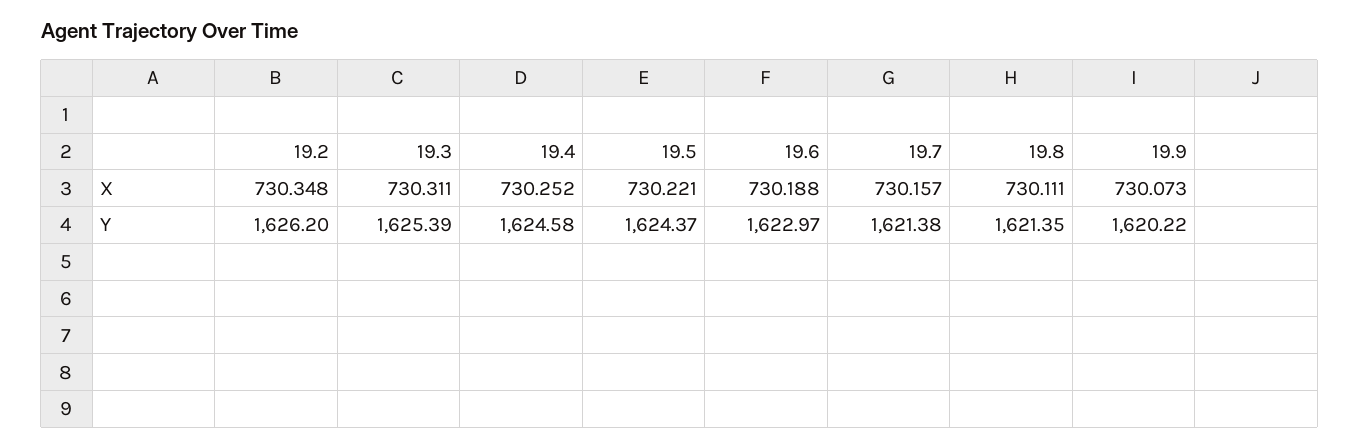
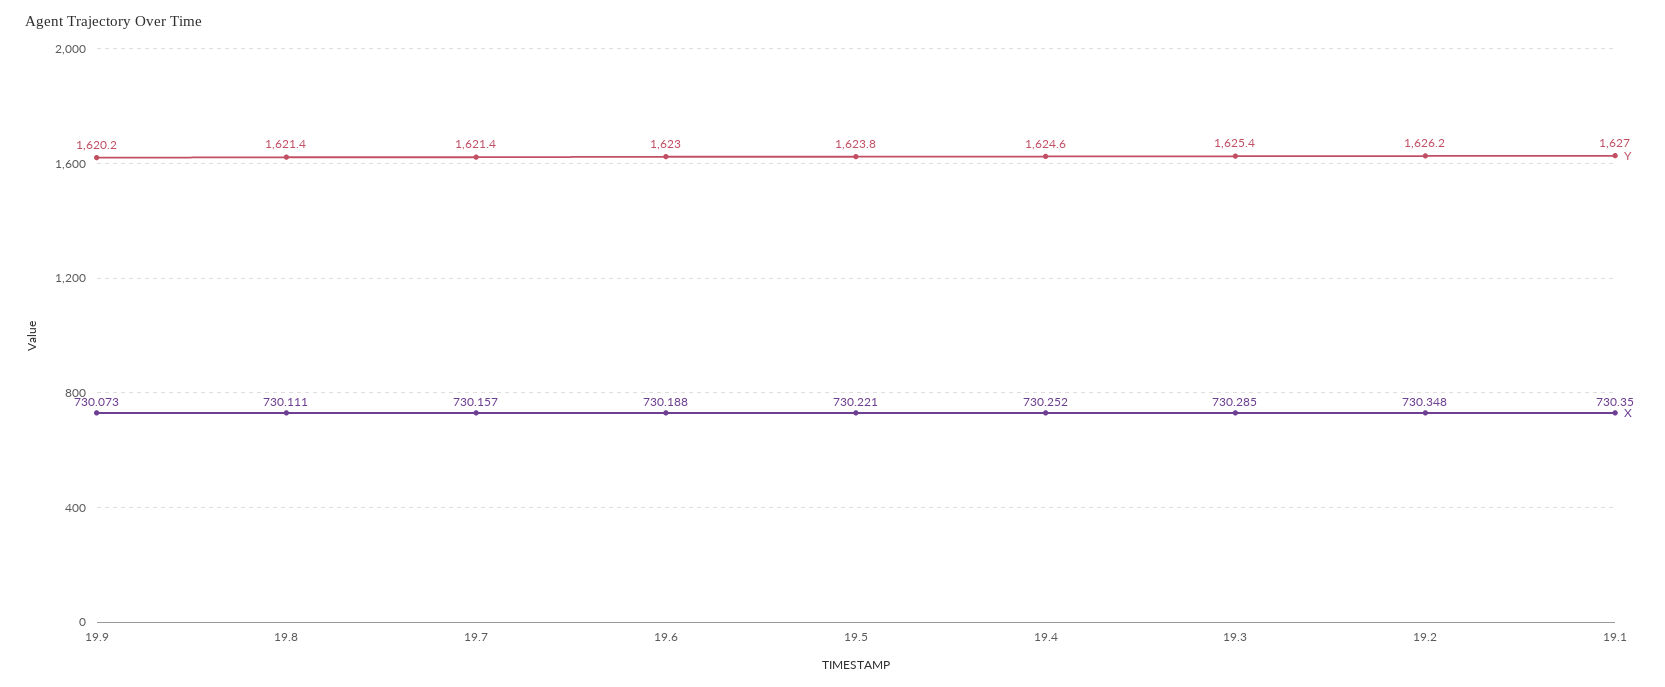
X, 19.3: 730.311 -> 730.285
Y, 19.5: 1624.37 -> 1623.8
Y, 19.1: none -> 1627
X, 19.1: none -> 730.35

